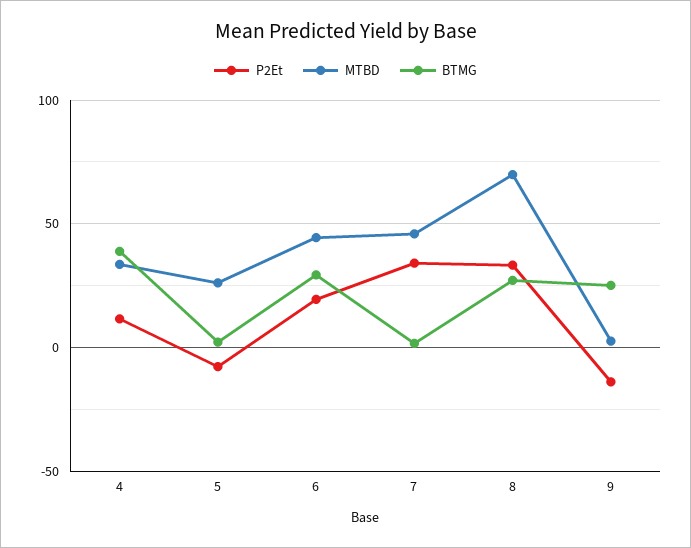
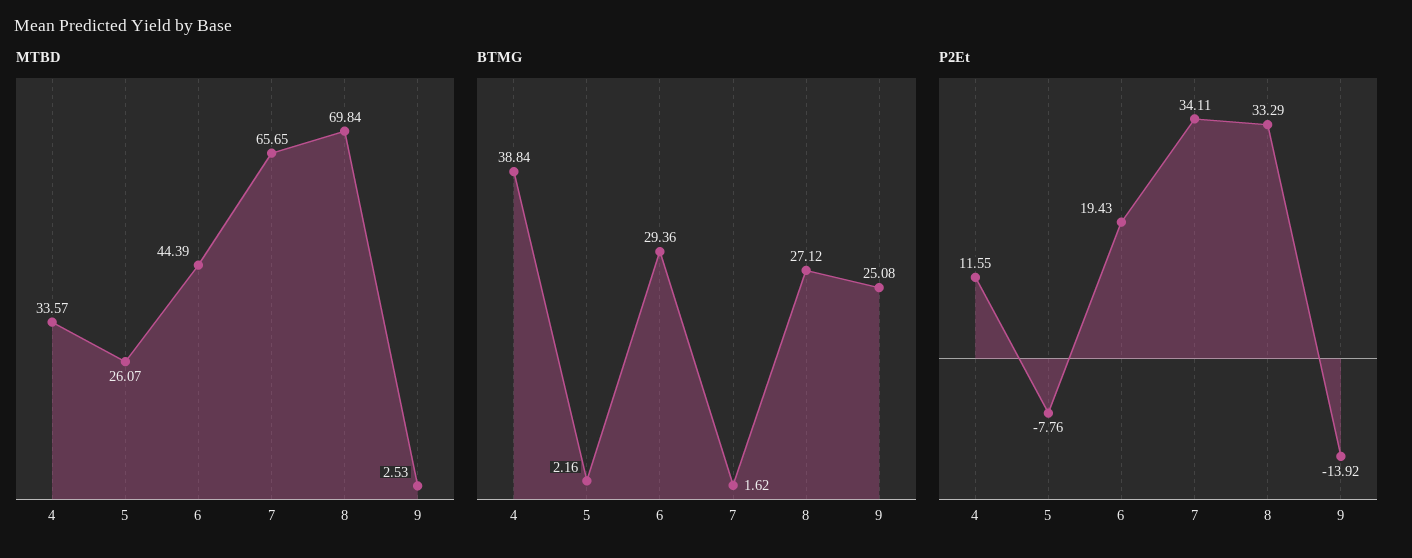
MTBD, 7: 45 -> 65.65

